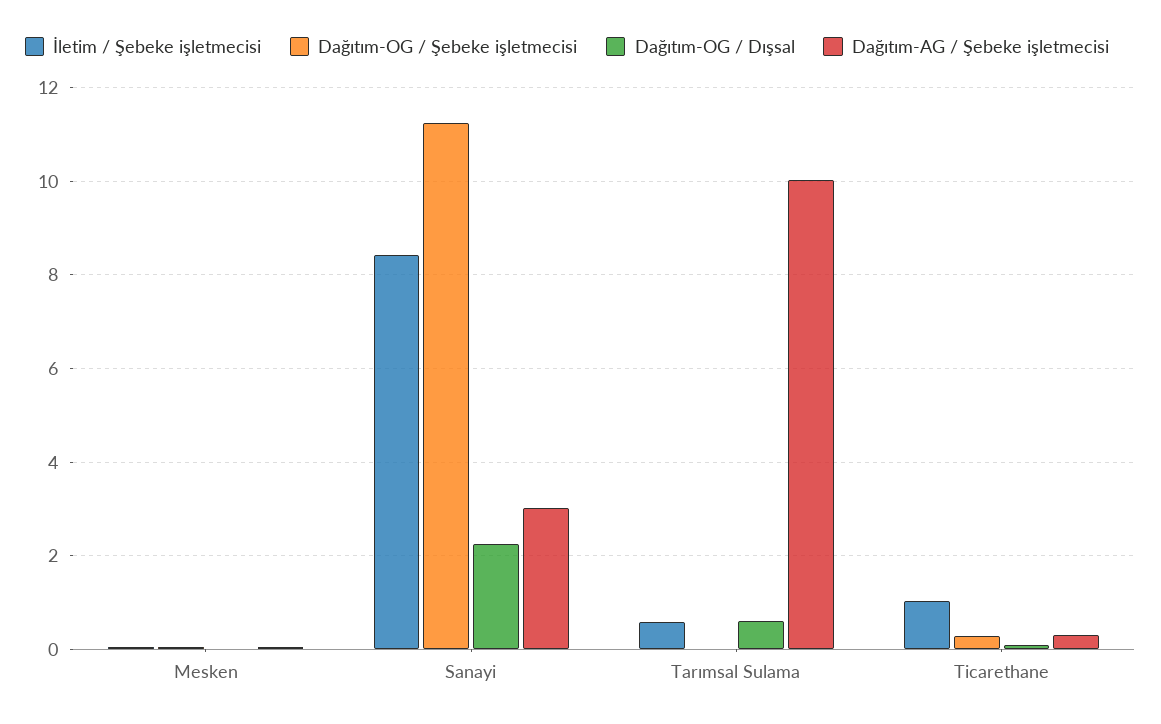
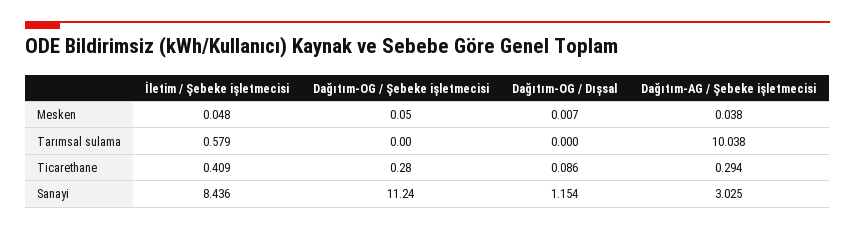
Dağıtım-OG / Dışsal, Sanayi: 2.2 -> 1.154
Dağıtım-OG / Dışsal, Tarımsal Sulama: 0.6 -> 0
İletim / Şebeke işletmecisi, Ticarethane: 1 -> 0.409

